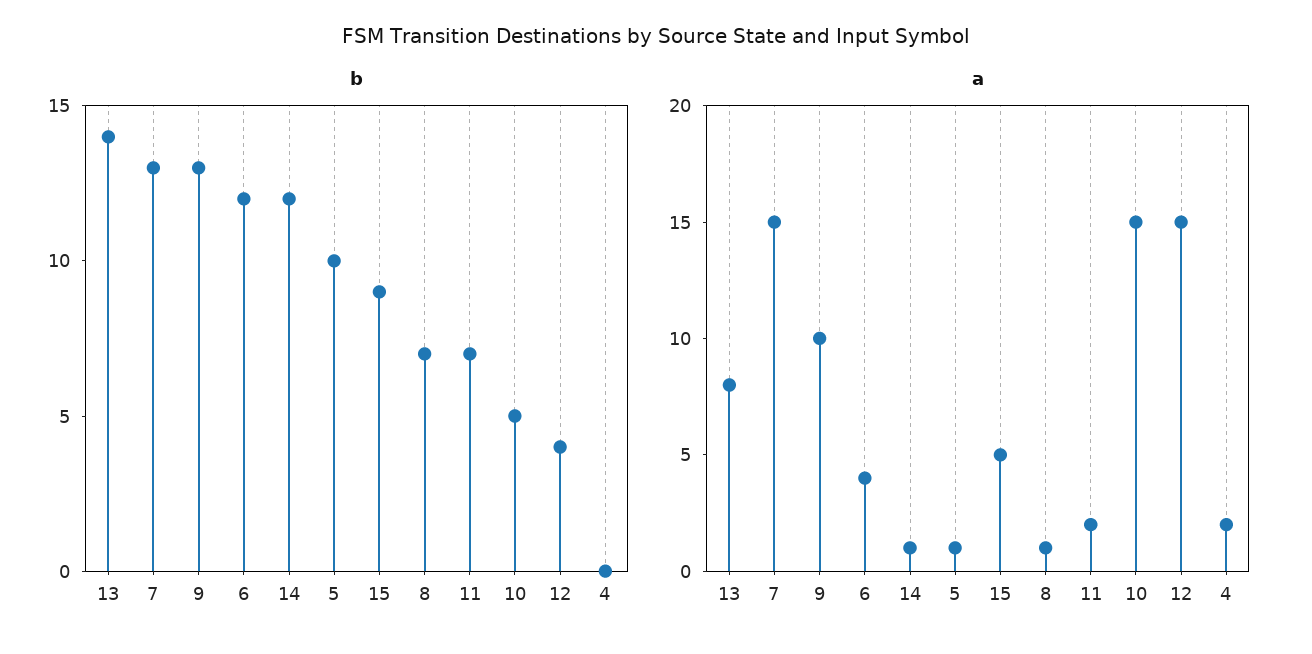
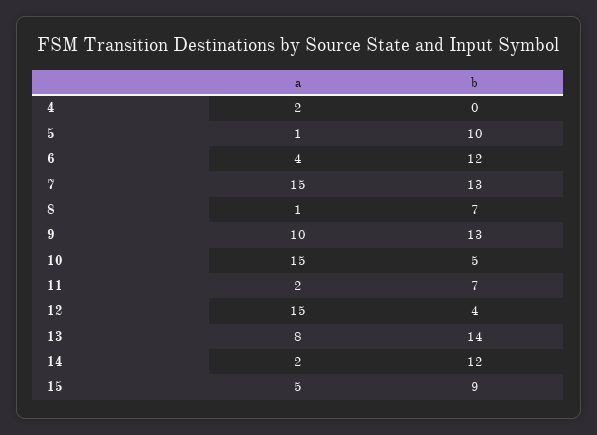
a, 14: 1 -> 2

